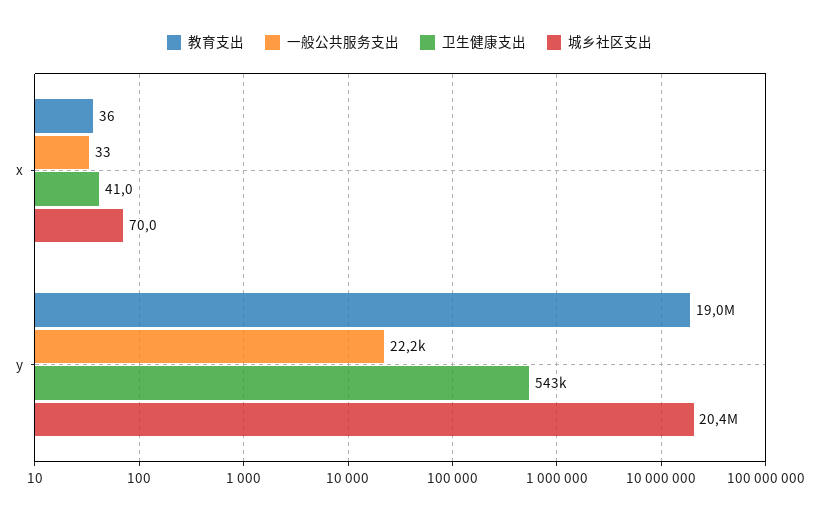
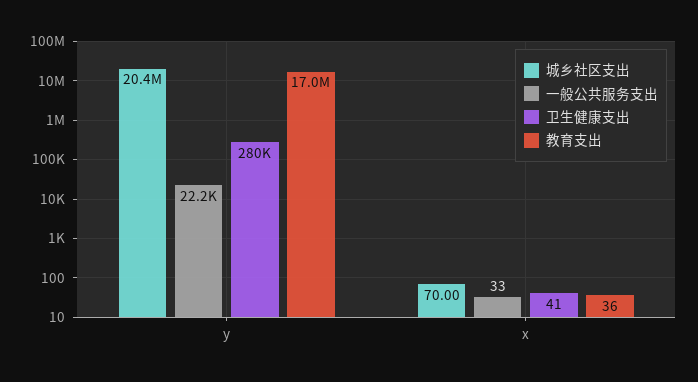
教育支出, y: 19000000 -> 17000000
卫生健康支出, y: 543000 -> 280000

